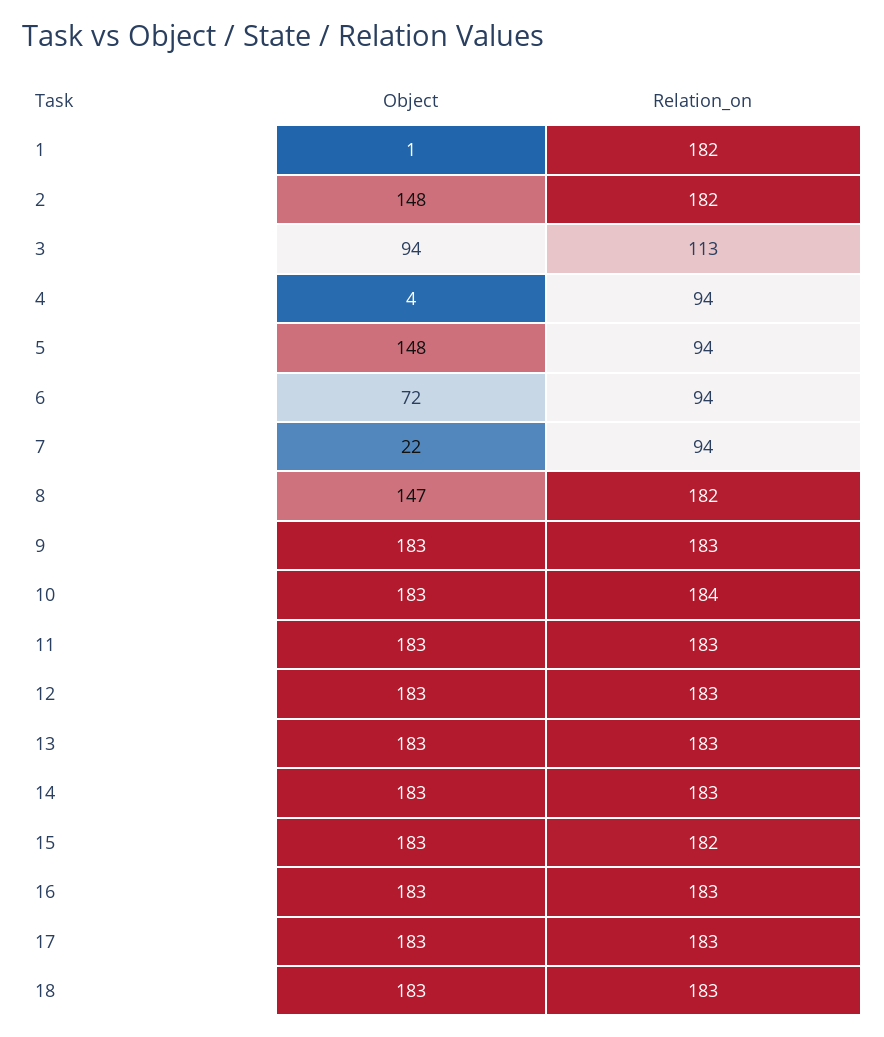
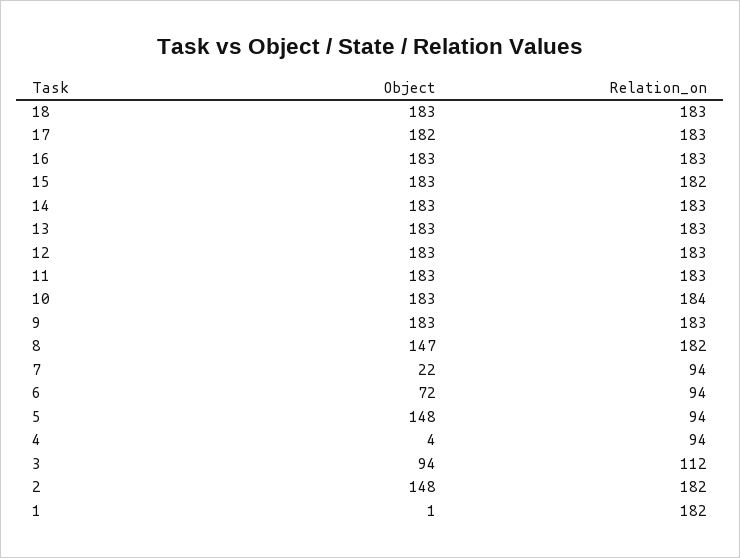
Relation_on, 3: 113 -> 112
Object, 17: 183 -> 182

